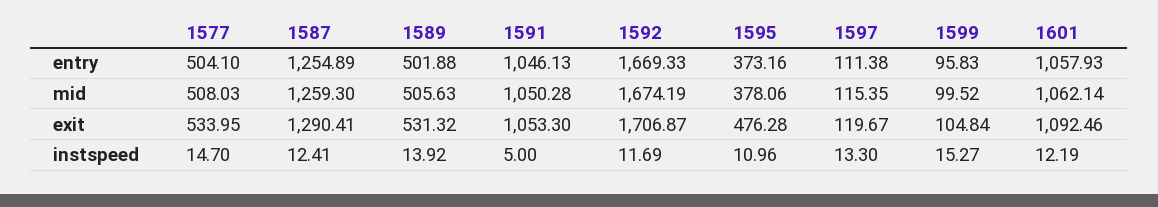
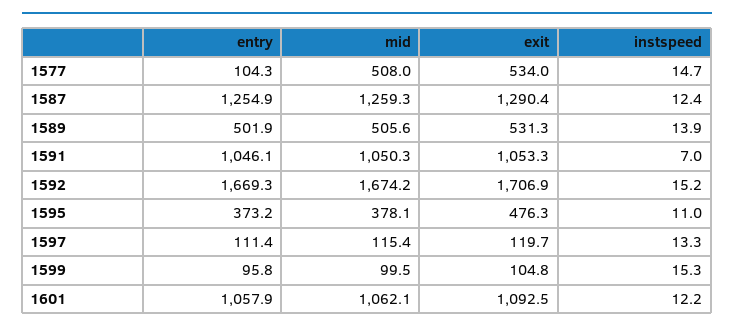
1577, entry: 504.1 -> 104.3
1591, instspeed: 5 -> 7
1592, instspeed: 11.69 -> 15.2

